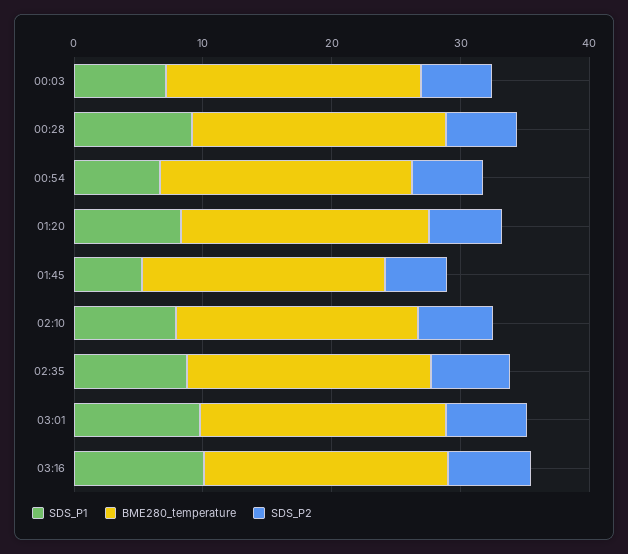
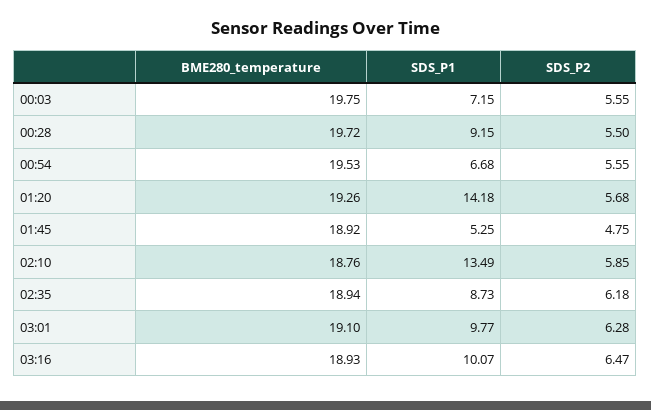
SDS_P1, 01:20: 8 -> 14.18
SDS_P1, 02:10: 8 -> 13.49

